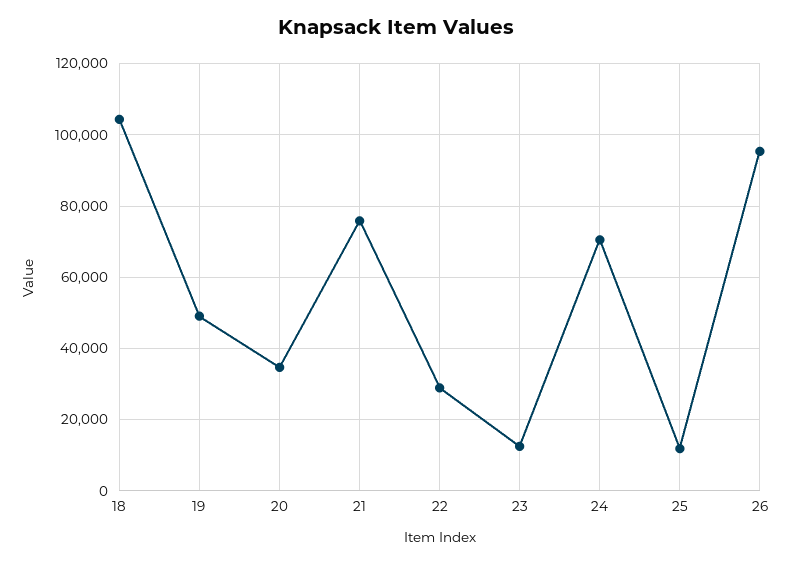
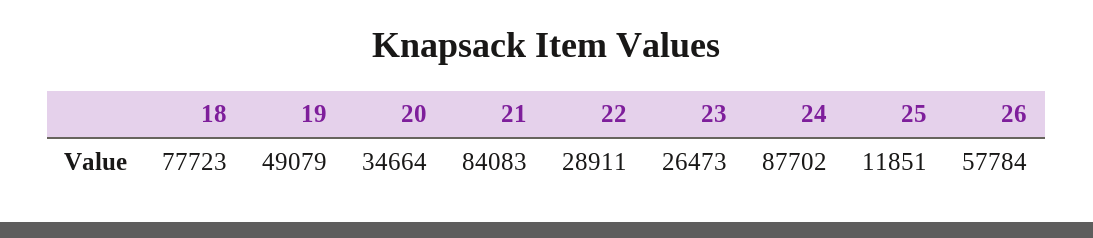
18: 104000 -> 77723
21: 76000 -> 84083
23: 12000 -> 26473
24: 70000 -> 87702
26: 96000 -> 57784

